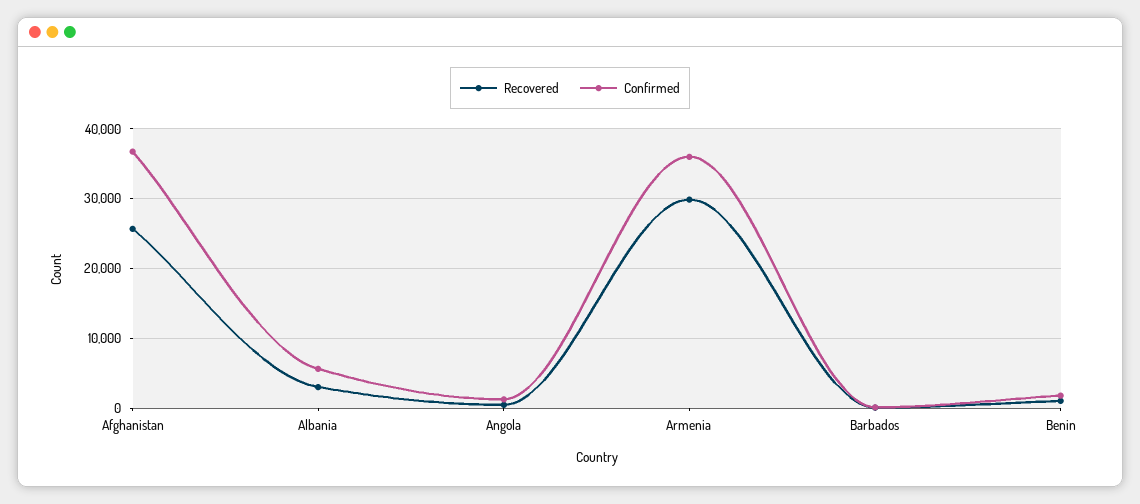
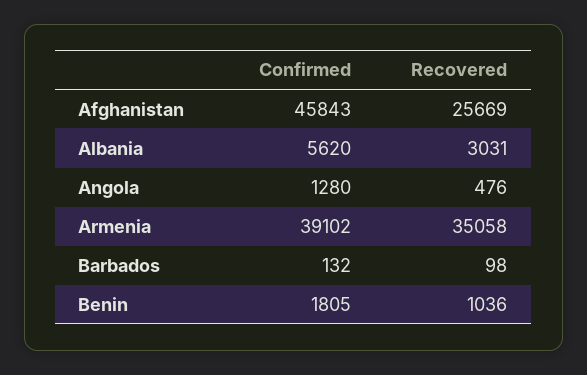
Confirmed, Afghanistan: 37000 -> 45843
Recovered, Armenia: 30000 -> 35058
Confirmed, Armenia: 36000 -> 39102

